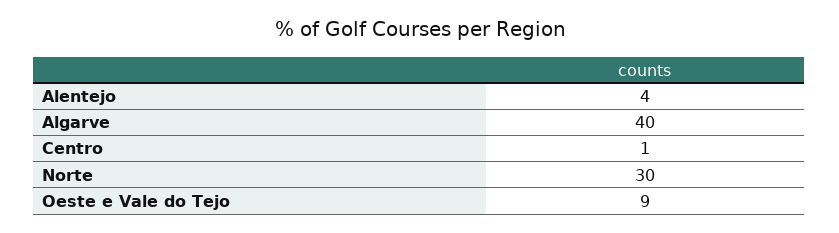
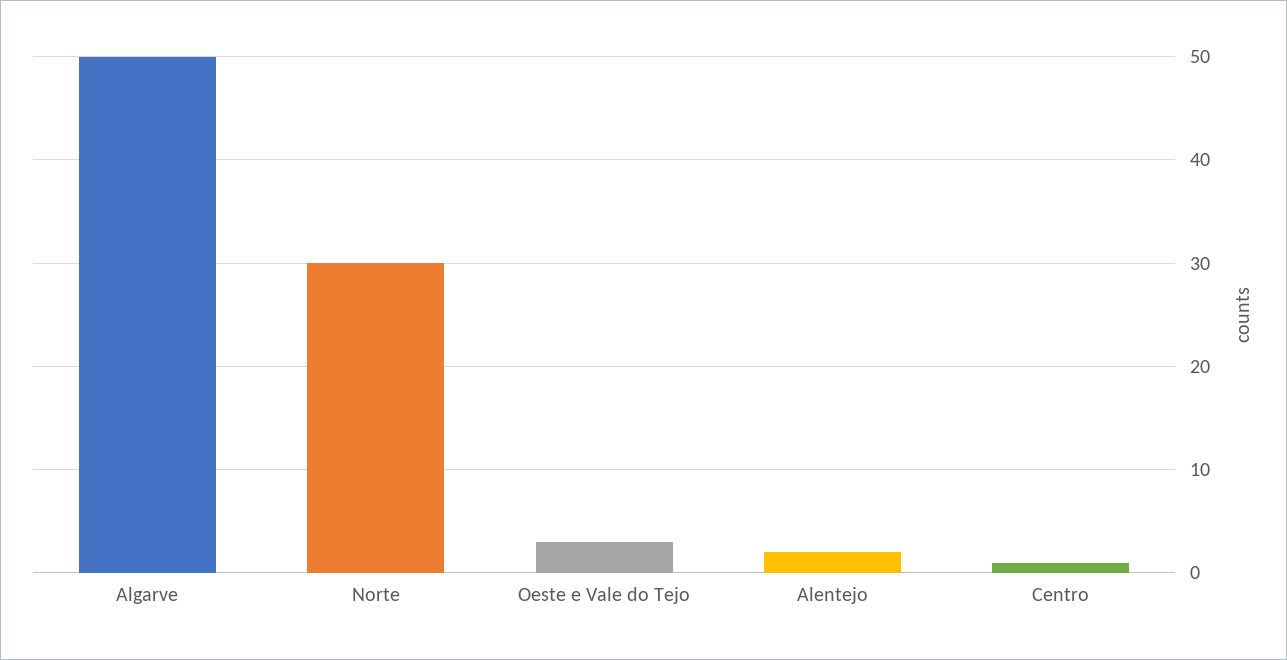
Alentejo: 4 -> 2
Algarve: 40 -> 50
Oeste e Vale do Tejo: 9 -> 3

